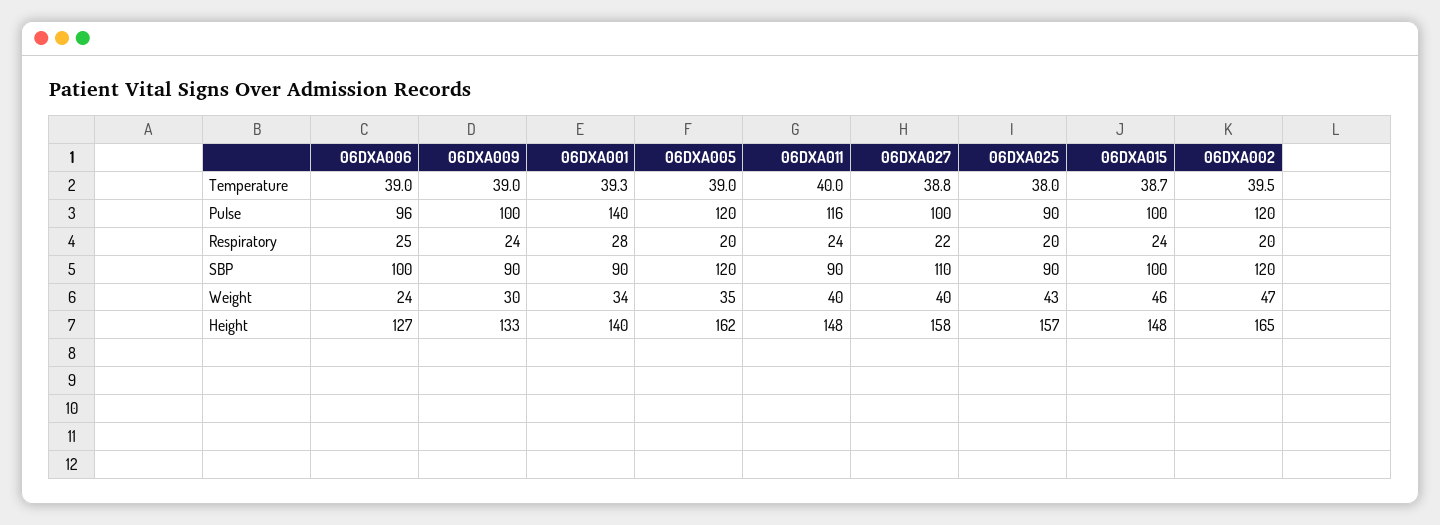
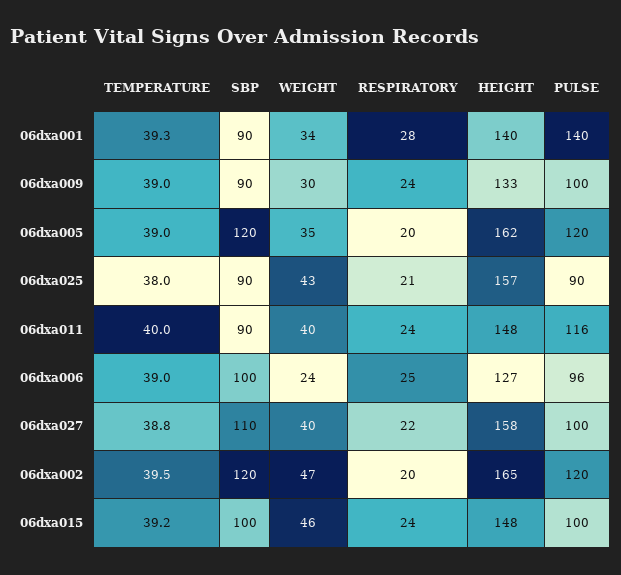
06DXA015, Temperature: 38.7 -> 39.2
06DXA025, Respiratory: 20 -> 21

